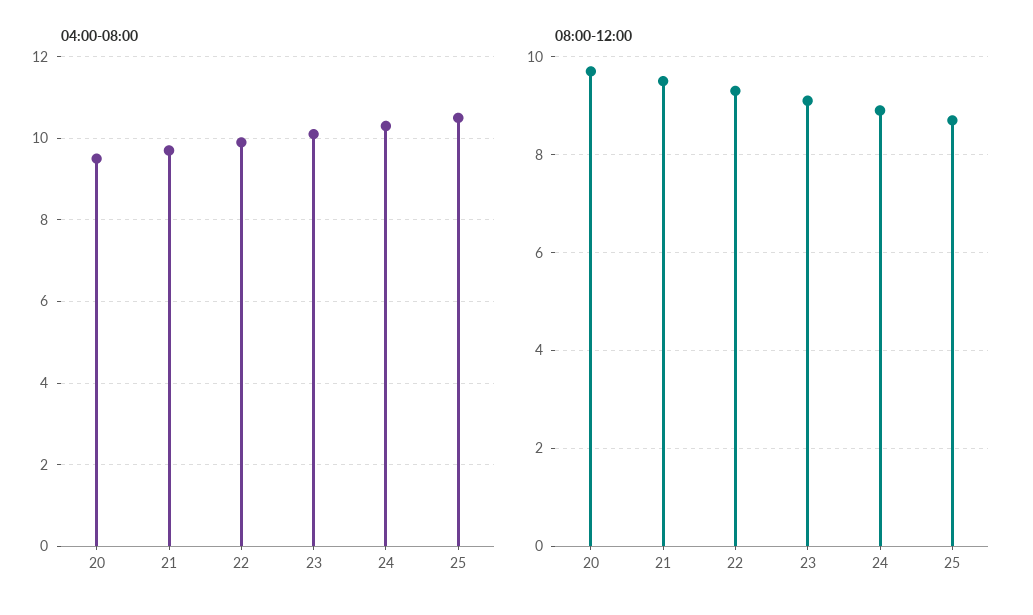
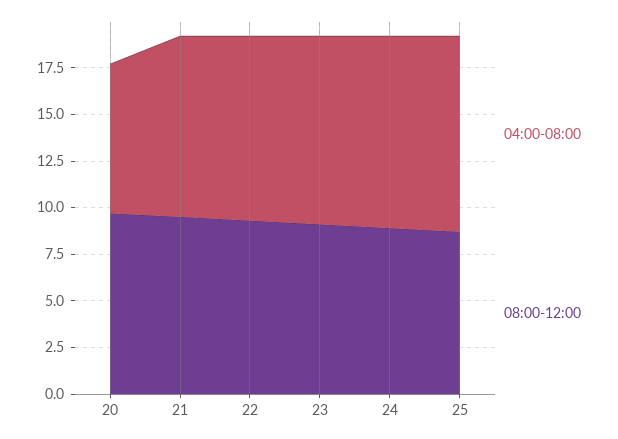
04:00-08:00, 20: 9.5 -> 8

